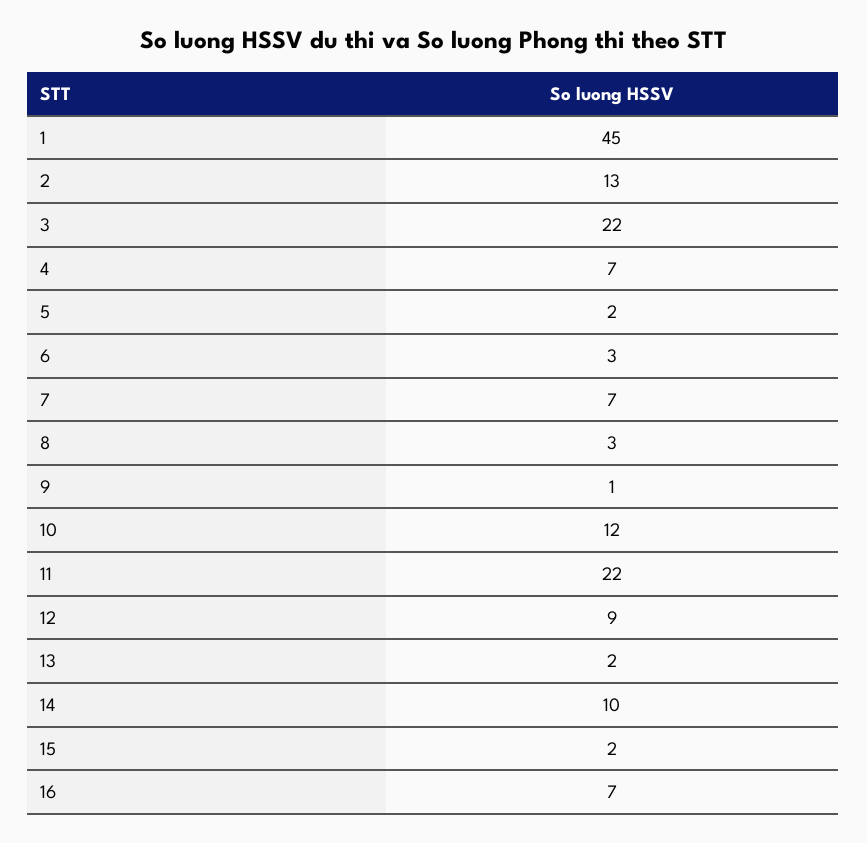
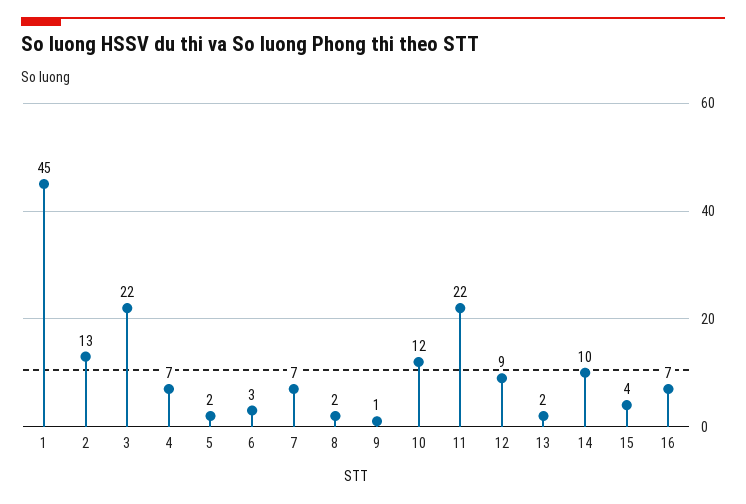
8: 3 -> 2
15: 2 -> 4

